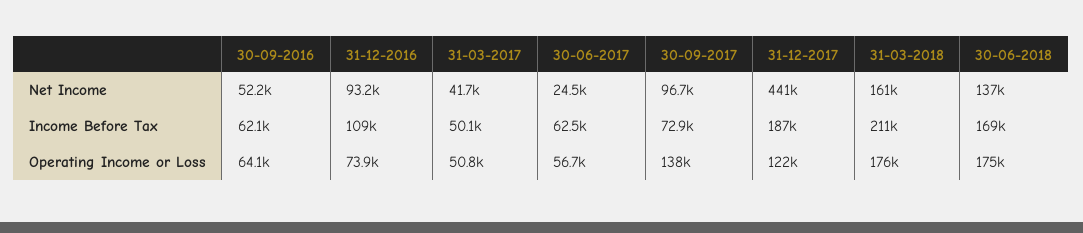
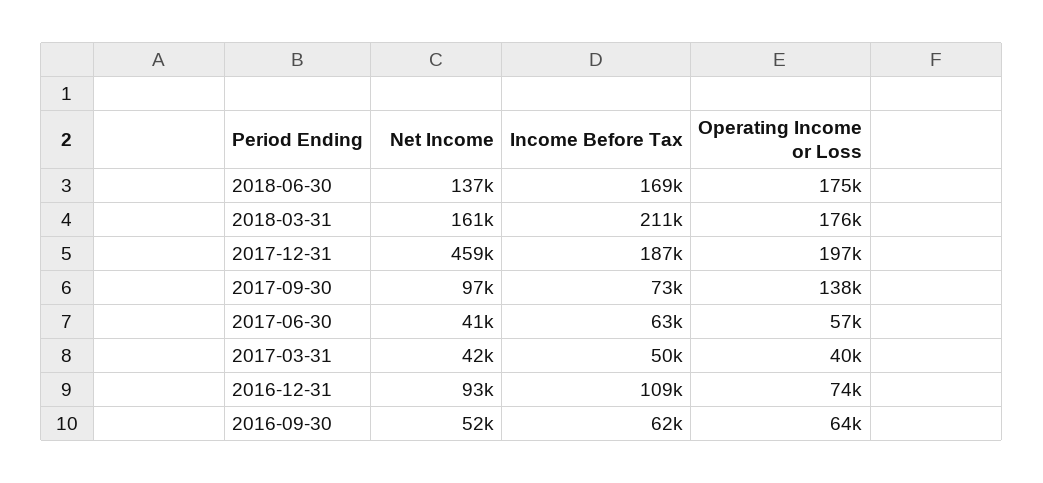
30-06-2017, Net Income: 24500 -> 41000
31-12-2017, Net Income: 441000 -> 459000
31-03-2017, Operating Income or Loss: 50800 -> 40000
31-12-2017, Operating Income or Loss: 122000 -> 197000

